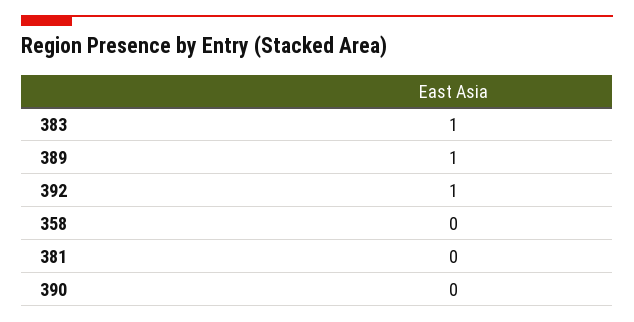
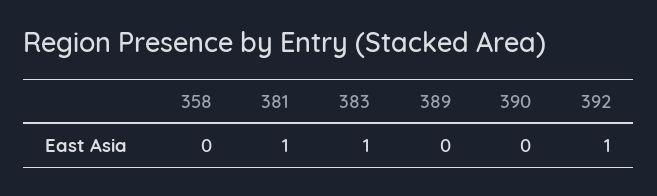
389: 1 -> 0
381: 0 -> 1

